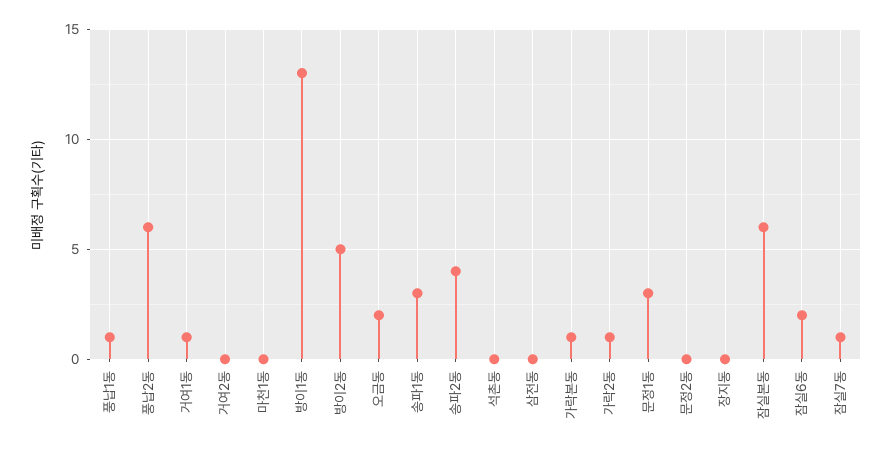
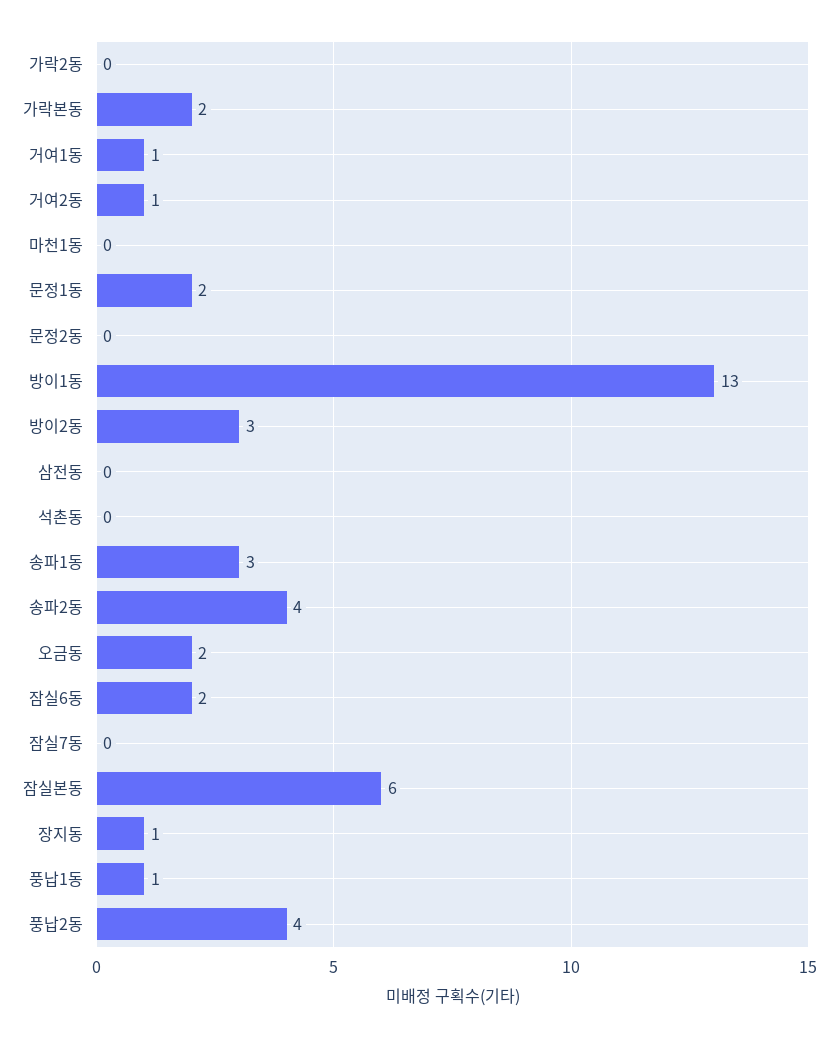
풍납2동: 6 -> 4
거여2동: 0 -> 1
방이2동: 5 -> 3
가락본동: 1 -> 2
가락2동: 1 -> 0
문정1동: 3 -> 2
장지동: 0 -> 1
잠실7동: 1 -> 0

